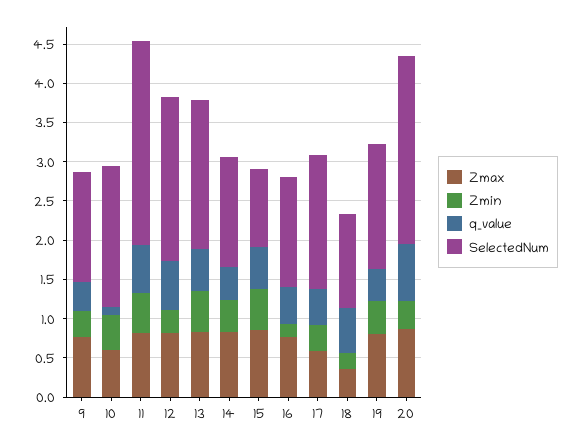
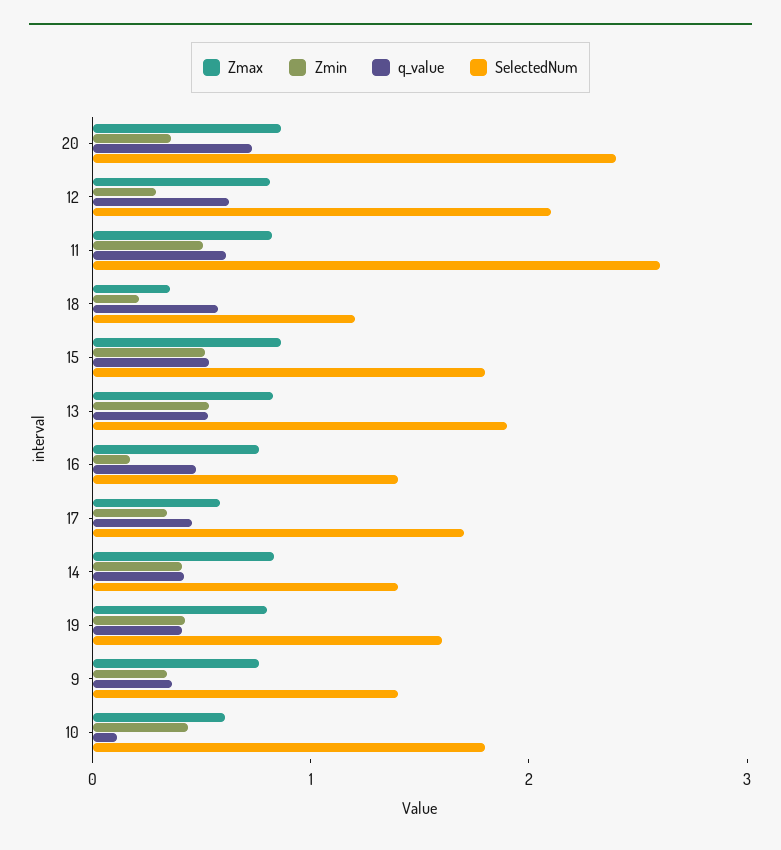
SelectedNum, 15: 1 -> 1.8

